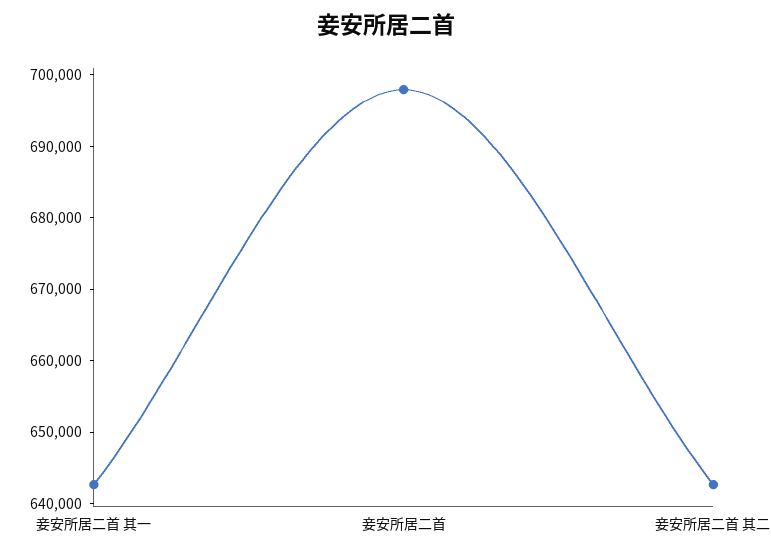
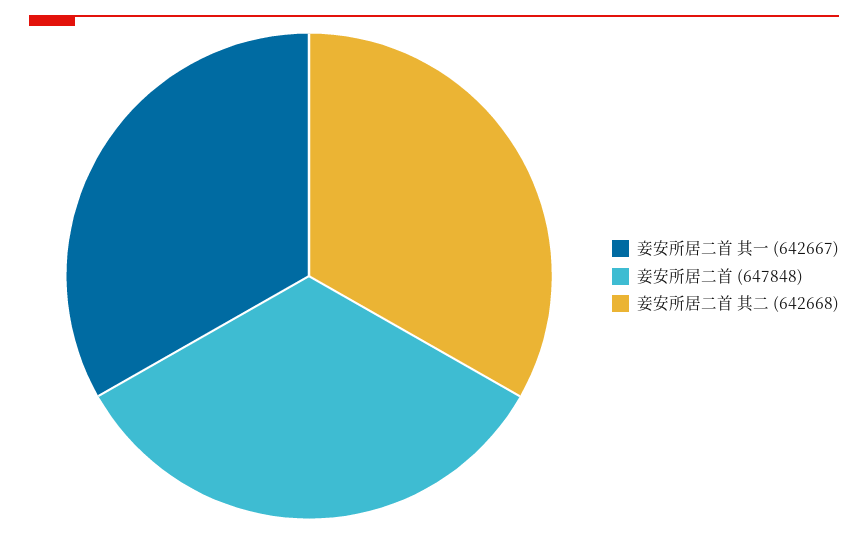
妾安所居二首: 698000 -> 647848

